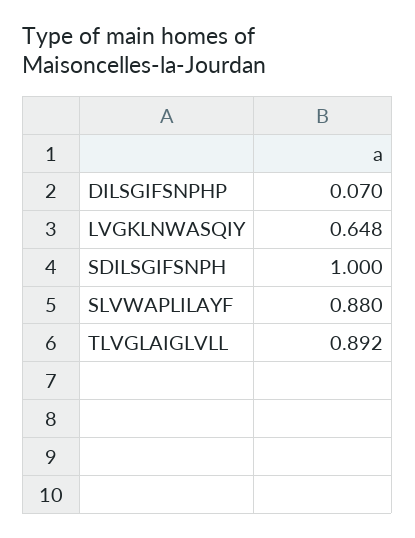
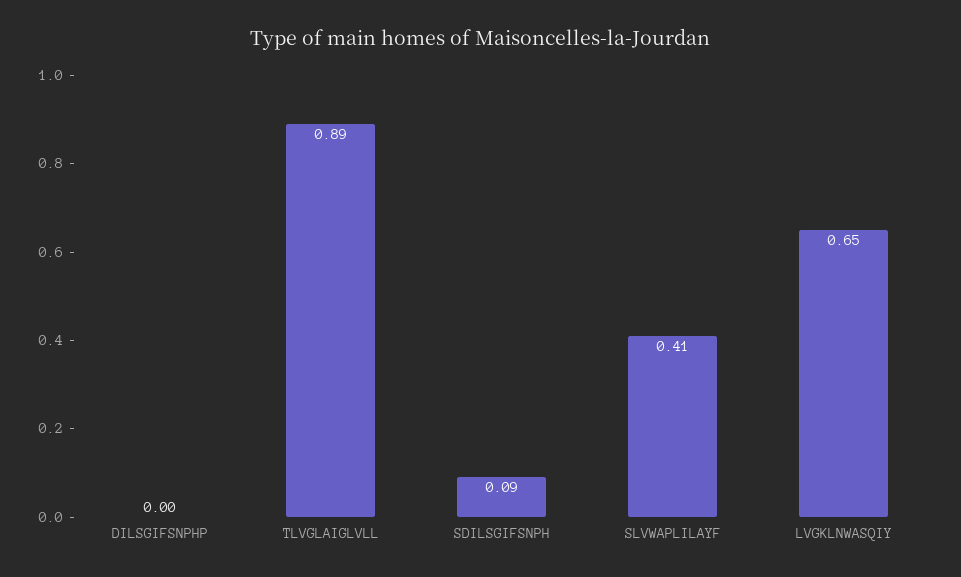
DILSGIFSNPHP: 0.07 -> 0
SDILSGIFSNPH: 1 -> 0.09
SLVWAPLILAYF: 0.88 -> 0.41

